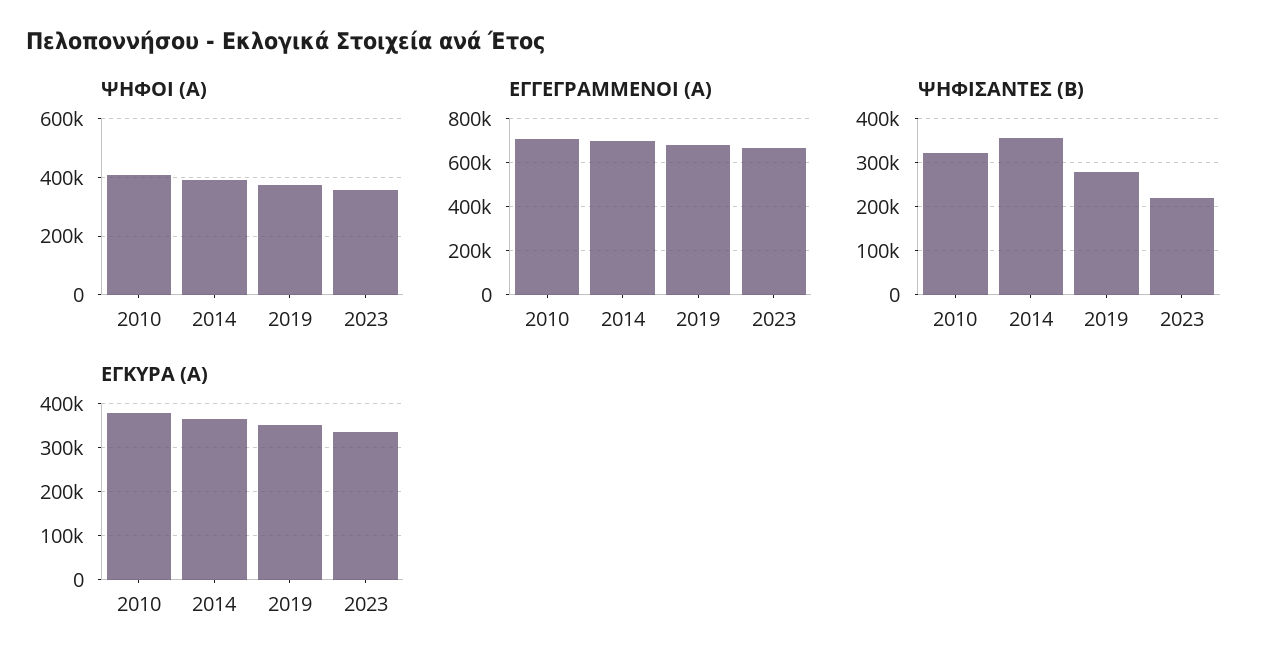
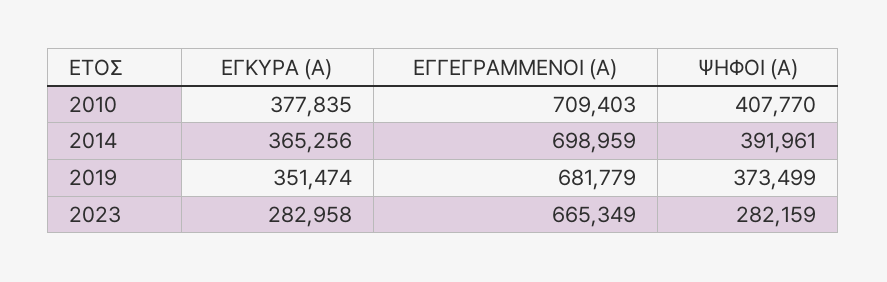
ΨΗΦΟΙ (Α), 2023: 350000 -> 282159
ΨΗΦΙΣΑΝΤΕΣ (Β), 2010: 320000 -> none
ΨΗΦΙΣΑΝΤΕΣ (Β), 2014: 360000 -> none
ΨΗΦΙΣΑΝΤΕΣ (Β), 2019: 280000 -> none
ΨΗΦΙΣΑΝΤΕΣ (Β), 2023: 220000 -> none
ΕΓΚΥΡΑ (Α), 2023: 340000 -> 282958

